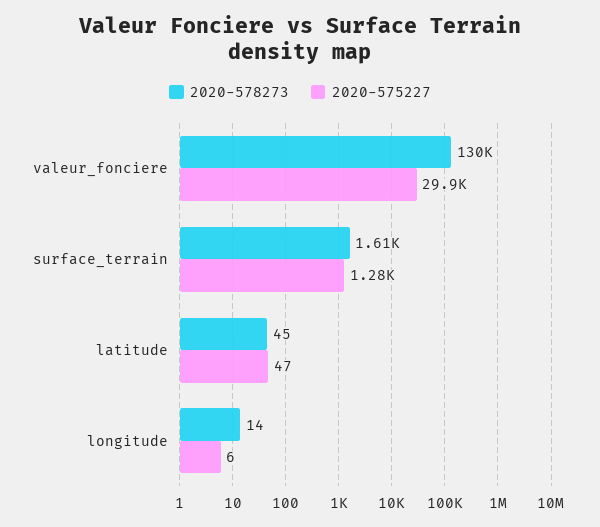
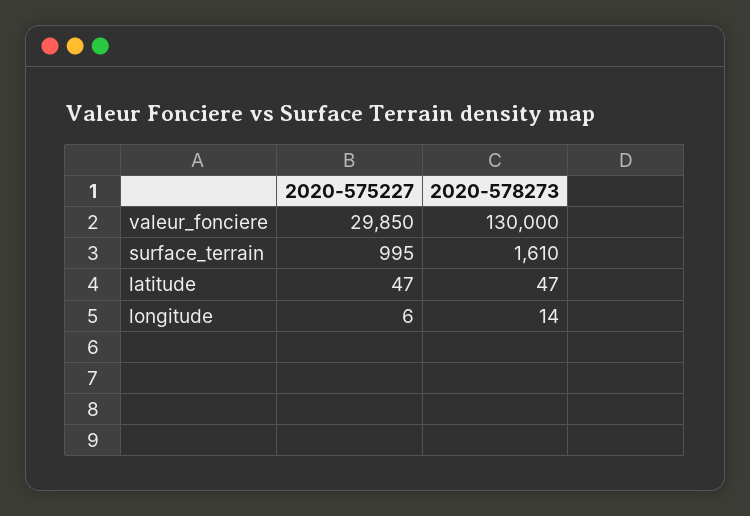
2020-575227, surface_terrain: 1280 -> 995
2020-578273, latitude: 45 -> 47

